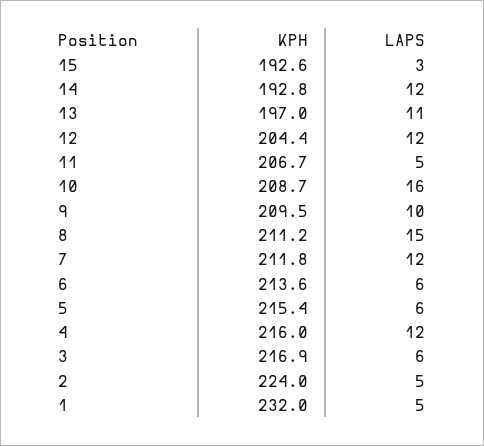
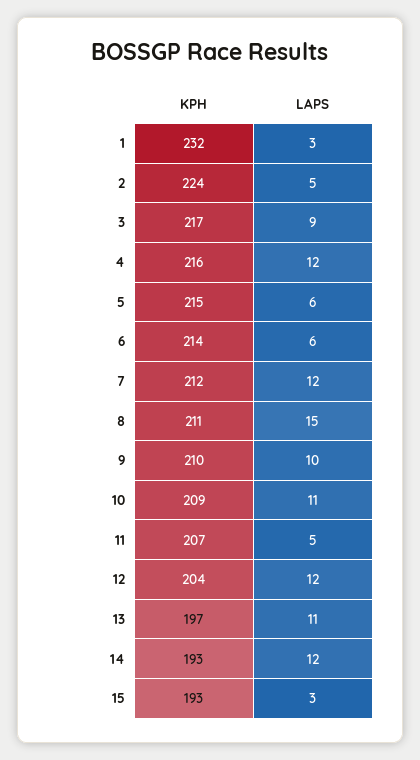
LAPS, 10: 16 -> 11
LAPS, 3: 6 -> 9
LAPS, 1: 5 -> 3

